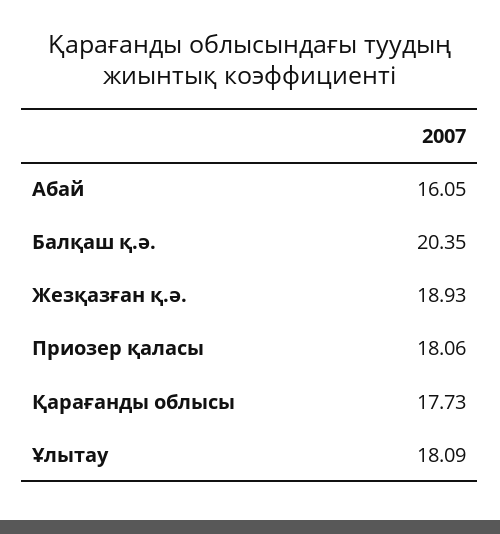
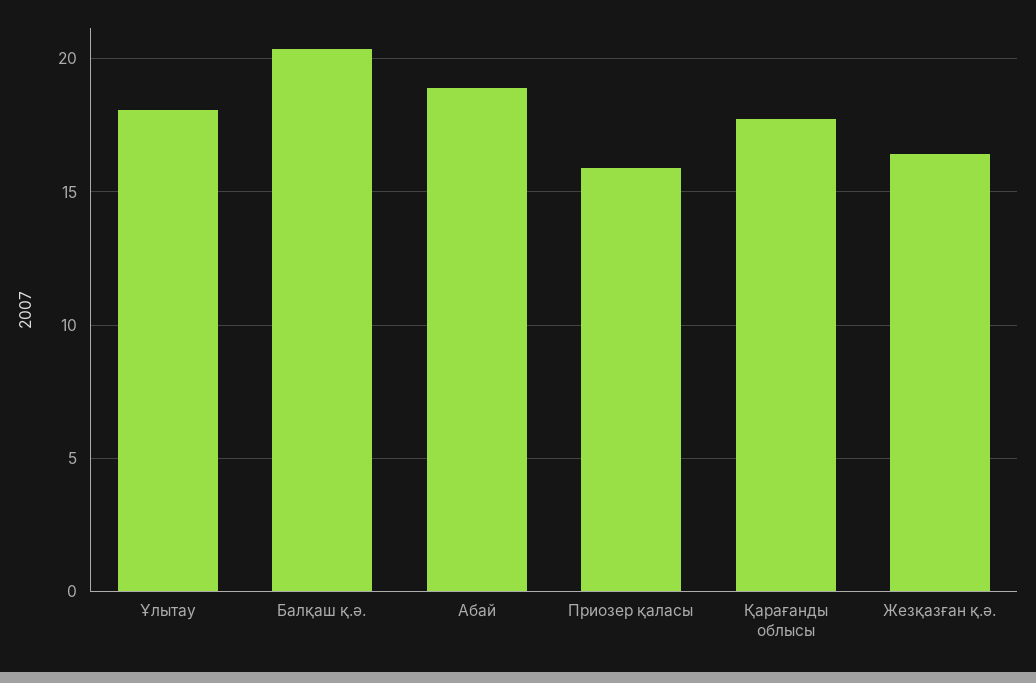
Абай: 16.05 -> 19
Жезқазған қ.ә.: 18.93 -> 16.5
Приозер қаласы: 18.06 -> 16

